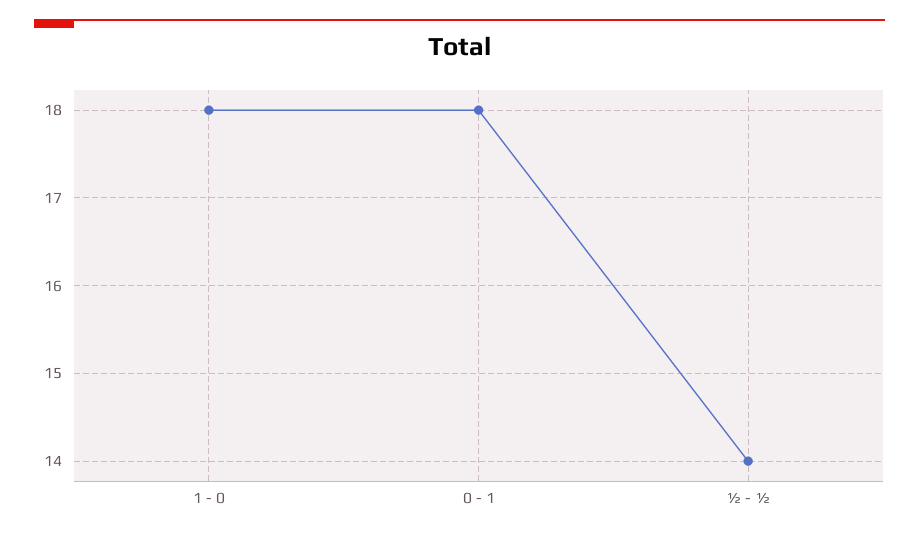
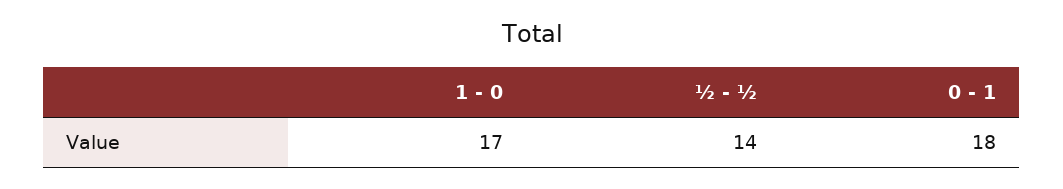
1 - 0: 18 -> 17

